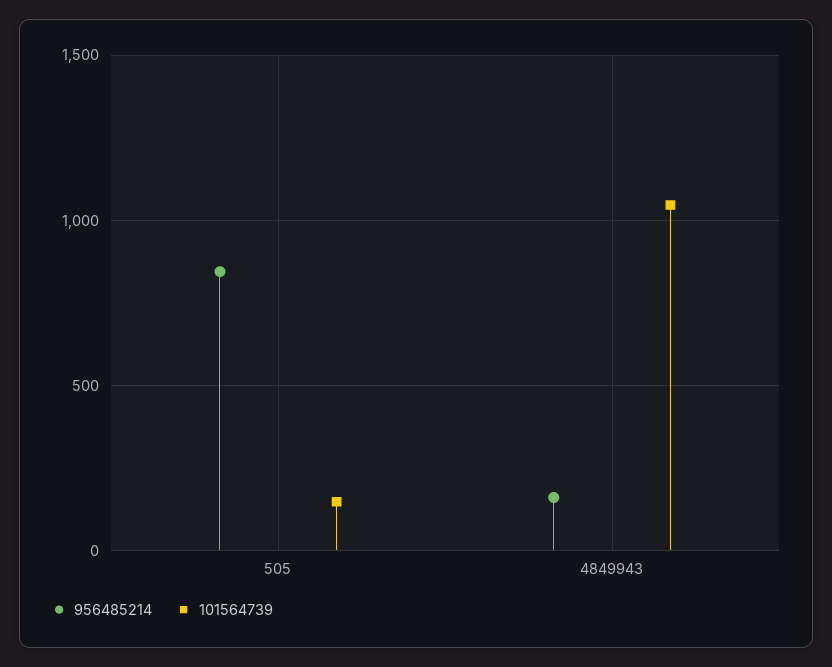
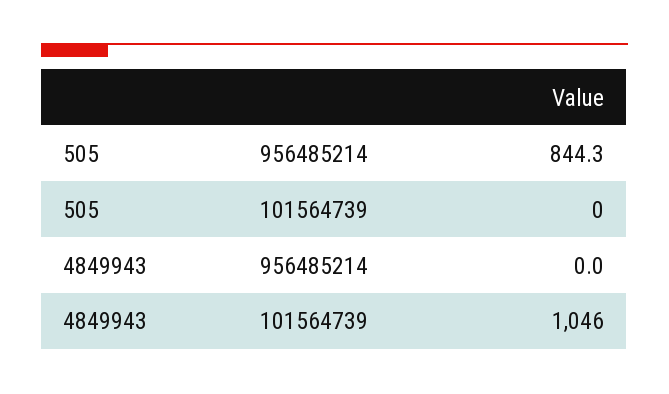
101564739, 505: 150 -> 0
956485214, 4849943: 150 -> 0

